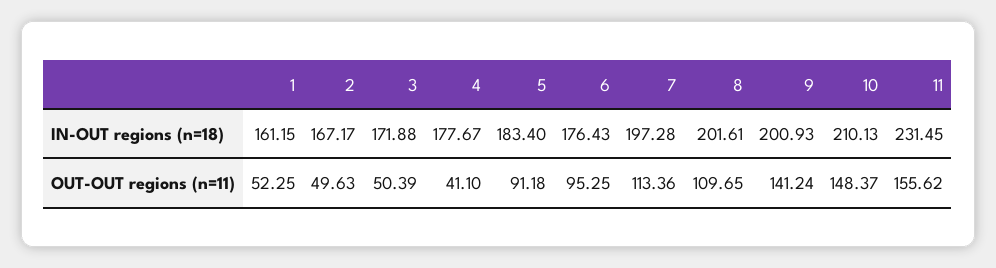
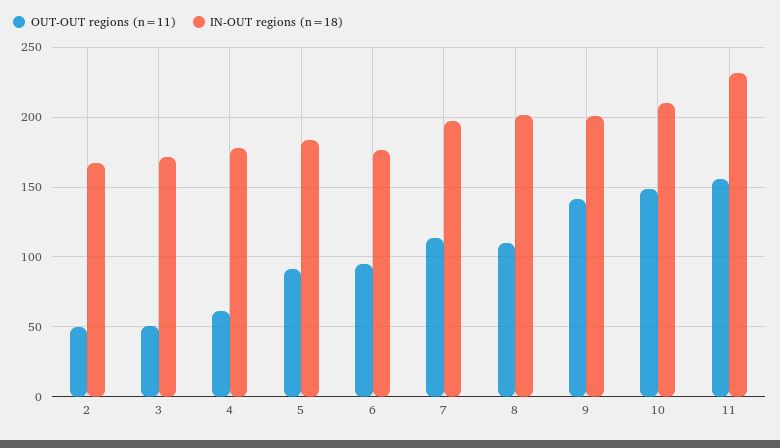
IN-OUT regions (n=18), 1: 161.15 -> none
OUT-OUT regions (n=11), 1: 52.25 -> none
OUT-OUT regions (n=11), 4: 41.1 -> 60

